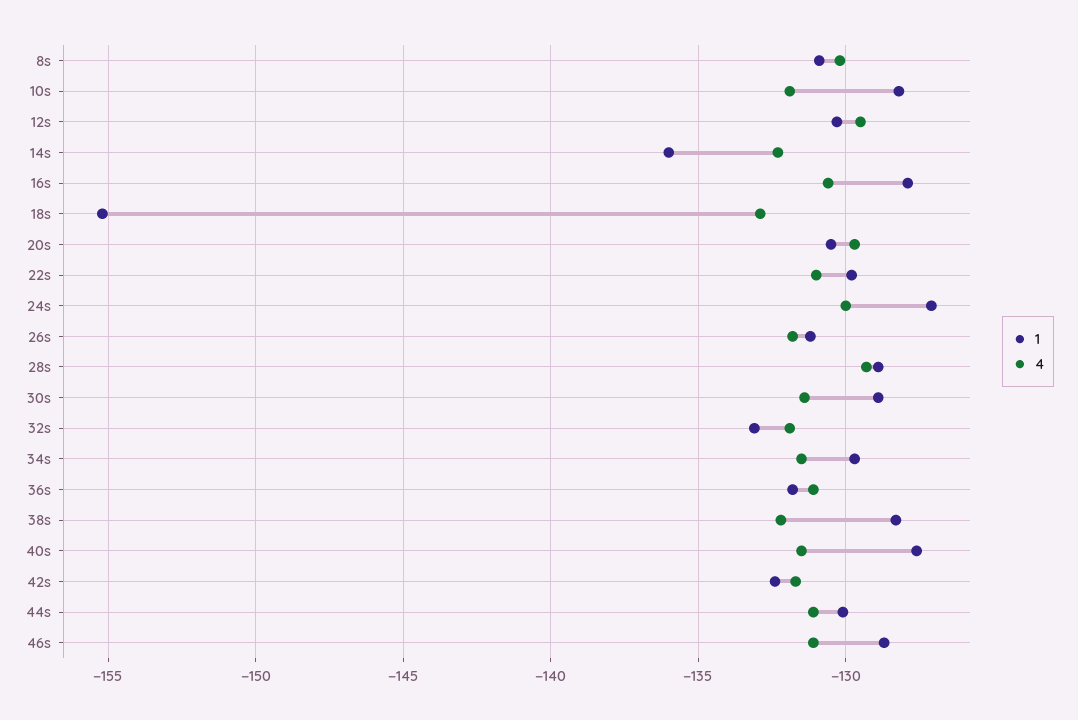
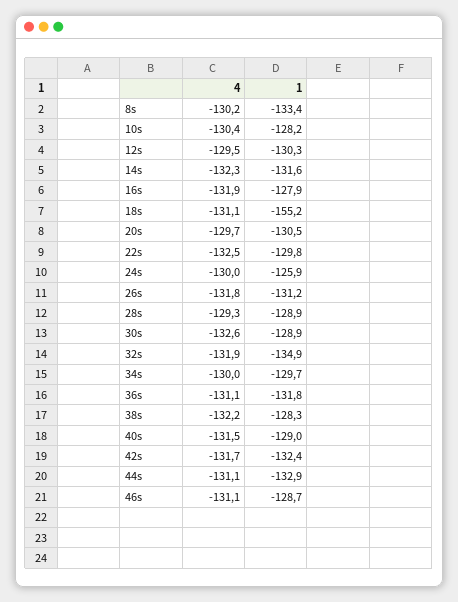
1, 8s: -131 -> -133.4
4, 10s: -132 -> -130.4
1, 14s: -136 -> -131.6
4, 16s: -130.5 -> -131.9
4, 18s: -133 -> -131.1
4, 22s: -131 -> -132.5
1, 24s: -127 -> -125.9
4, 30s: -131.5 -> -132.6
1, 32s: -133 -> -134.9
4, 34s: -131.5 -> -130
1, 40s: -127.5 -> -129
1, 44s: -130 -> -132.9

